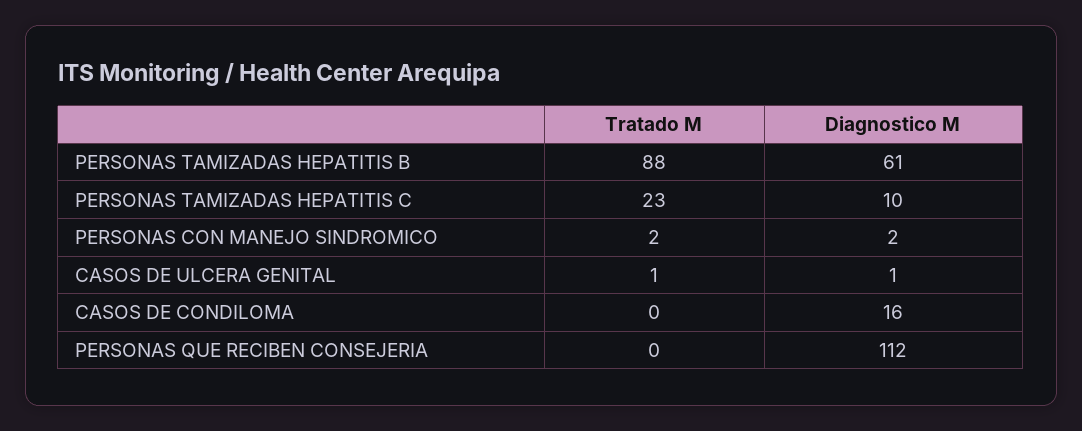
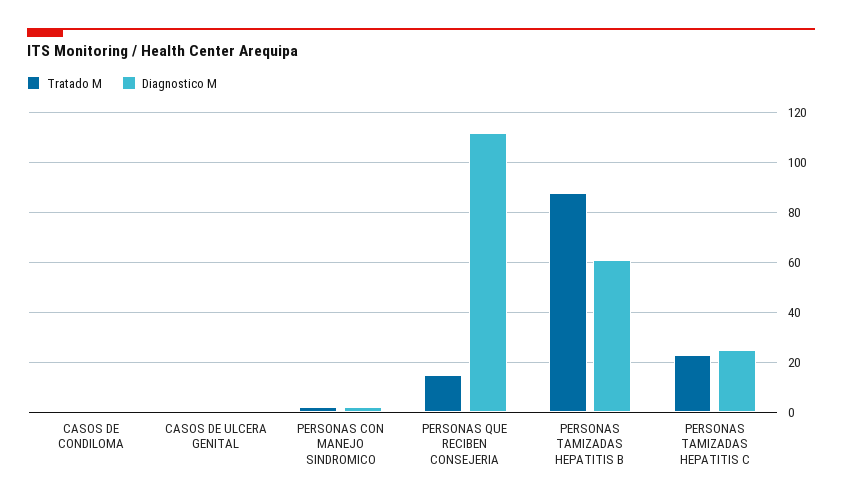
Diagnostico M, PERSONAS TAMIZADAS HEPATITIS C: 10 -> 25
Diagnostico M, CASOS DE CONDILOMA: 16 -> 0
Tratado M, PERSONAS QUE RECIBEN CONSEJERIA: 0 -> 15

